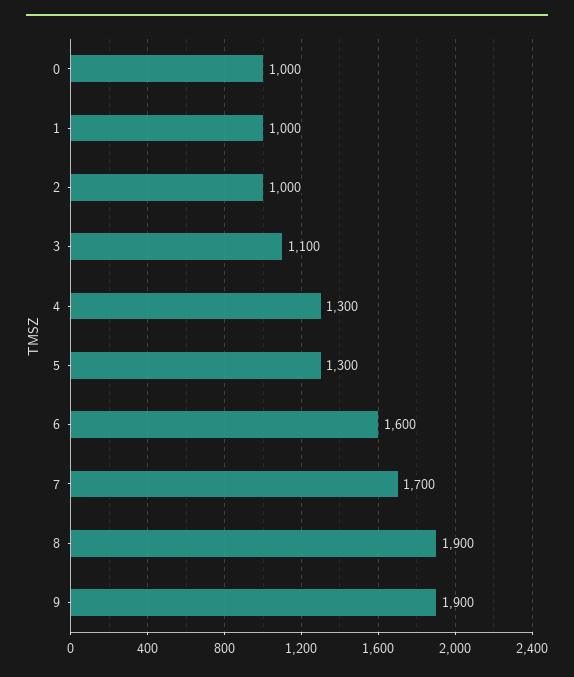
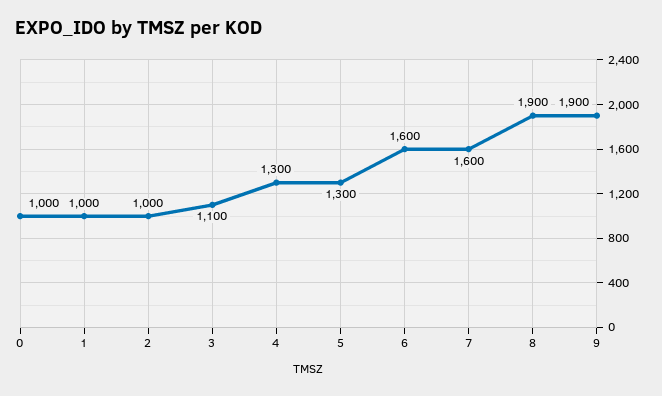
7: 1700 -> 1600

